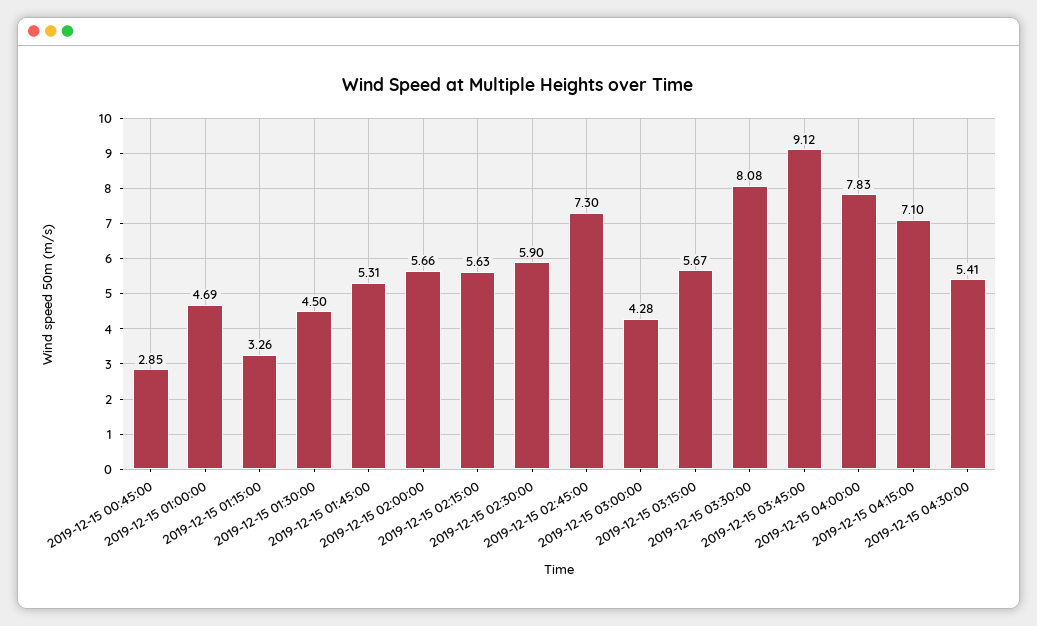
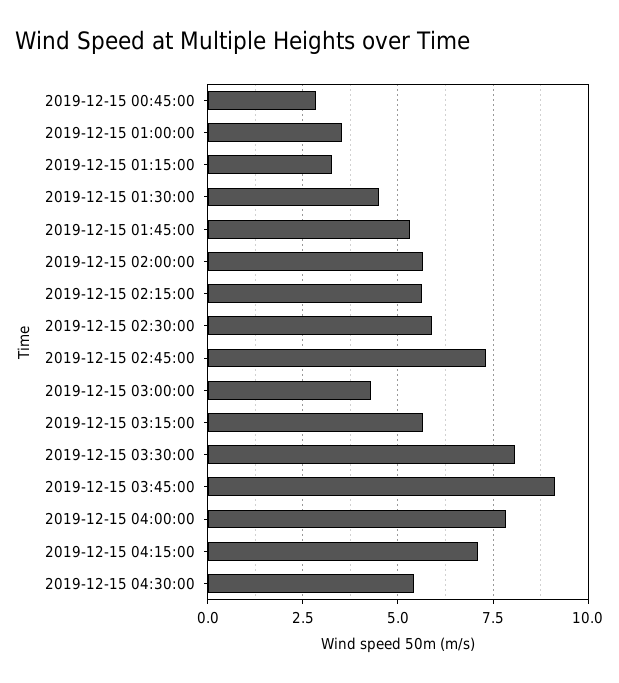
2019-12-15 01:00:00: 4.69 -> 3.5

